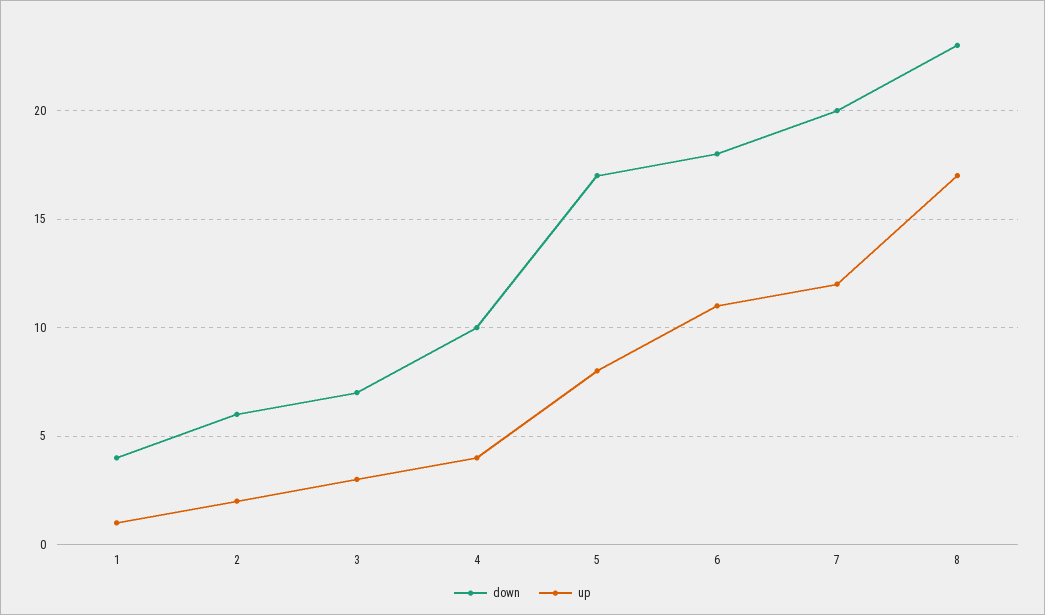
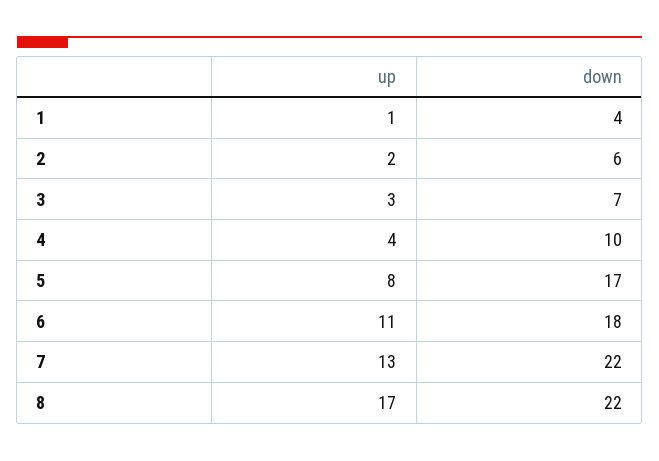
down, 7: 20 -> 22
up, 7: 12 -> 13
down, 8: 23 -> 22

